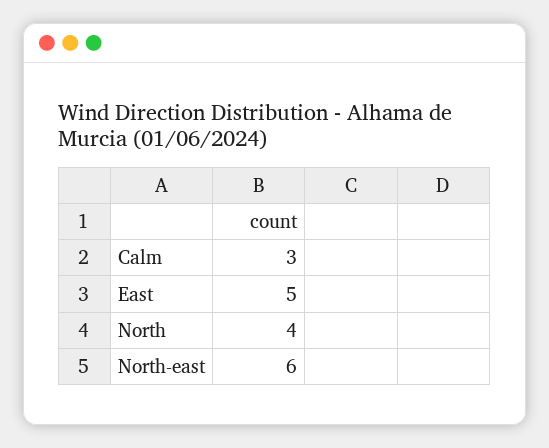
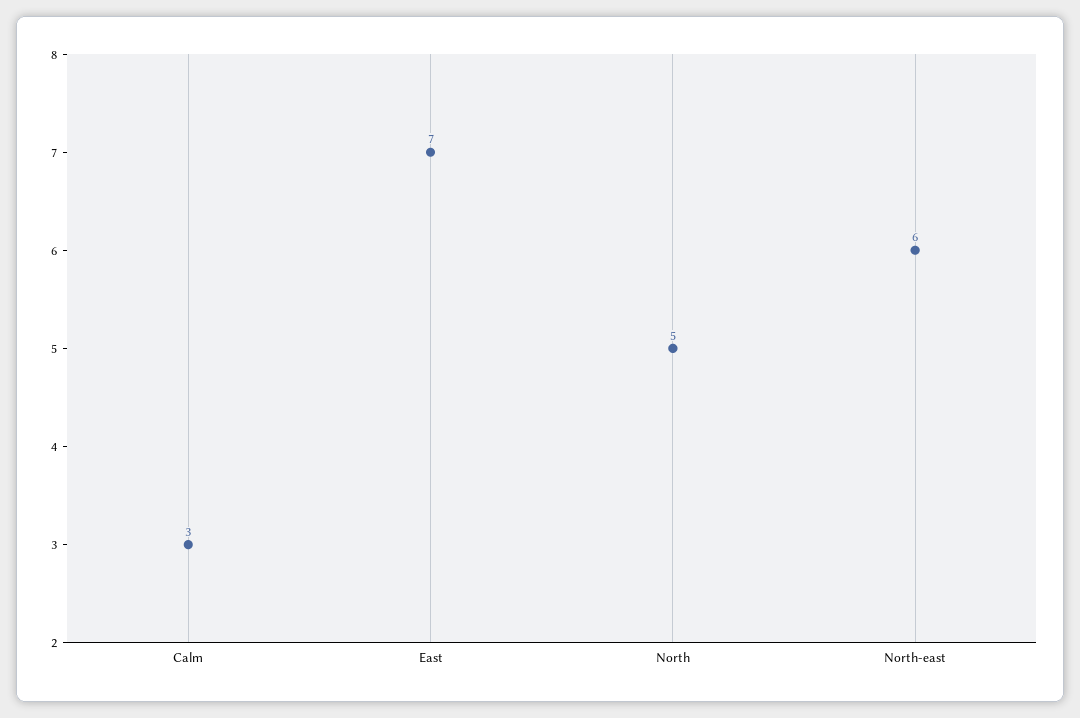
East: 5 -> 7
North: 4 -> 5

